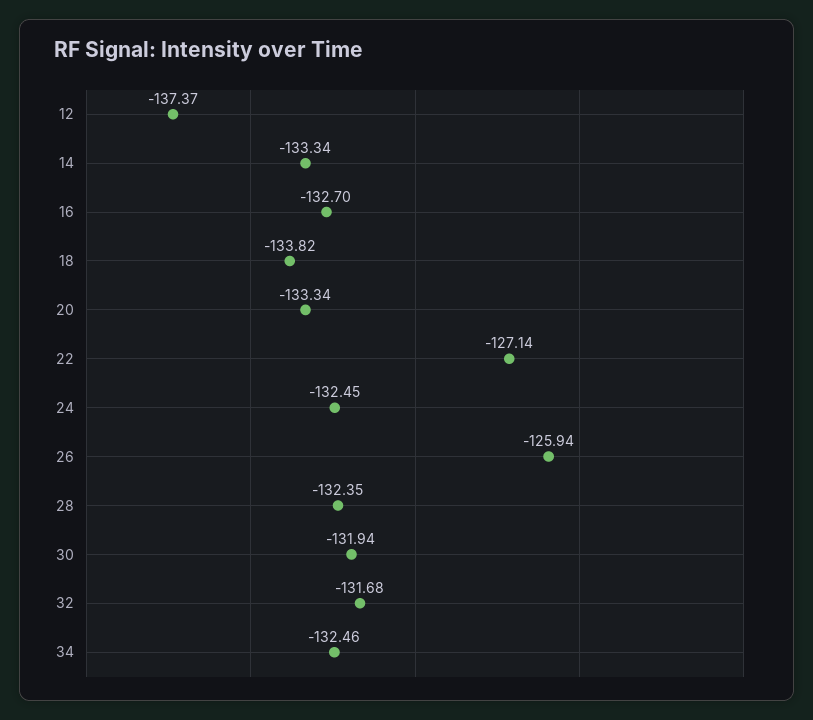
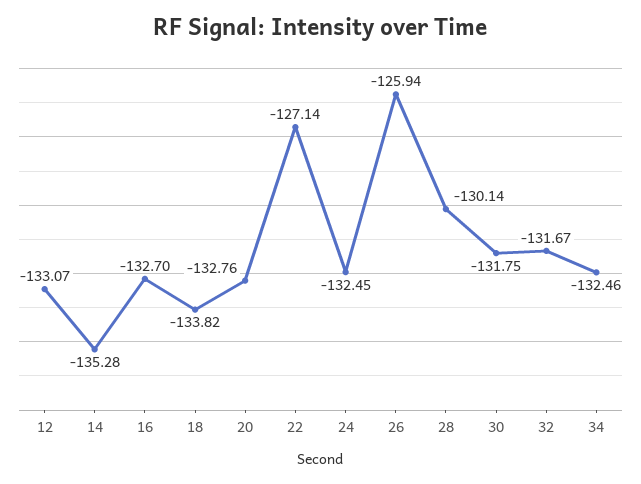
12: -137.37 -> -133.07
14: -133.34 -> -135.28
20: -133.34 -> -132.76
28: -132.35 -> -130.14
30: -131.94 -> -131.75
32: -131.68 -> -131.67

